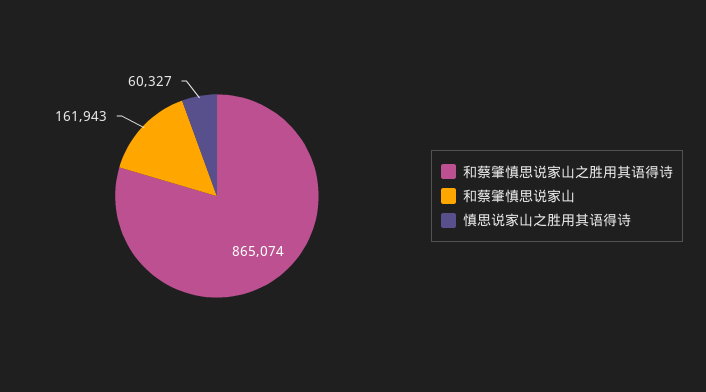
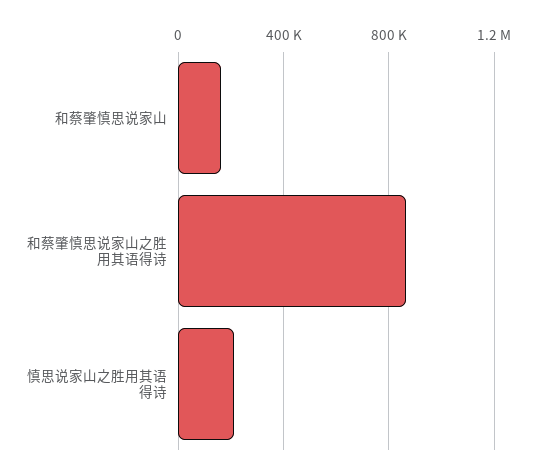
慎思说家山之胜用其语得诗: 60327 -> 200000

